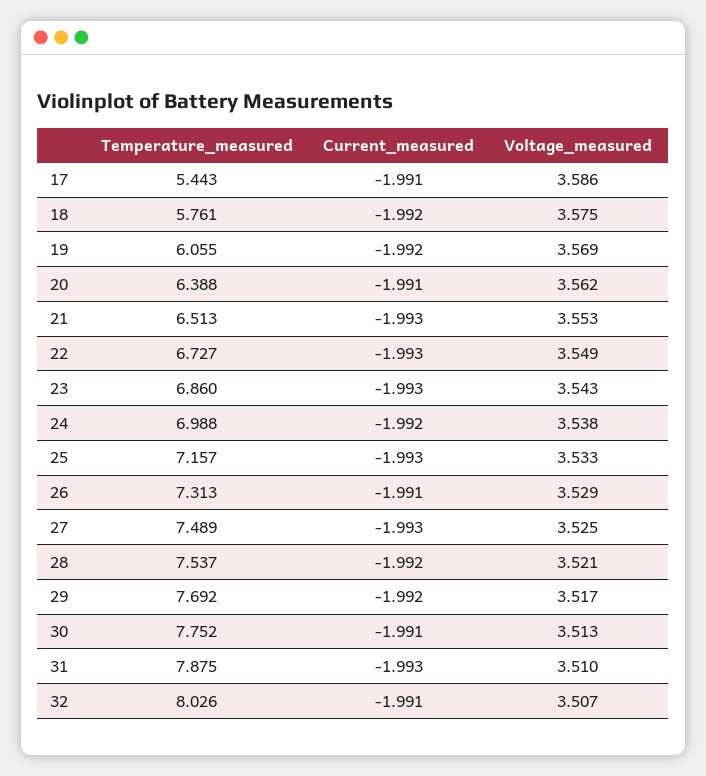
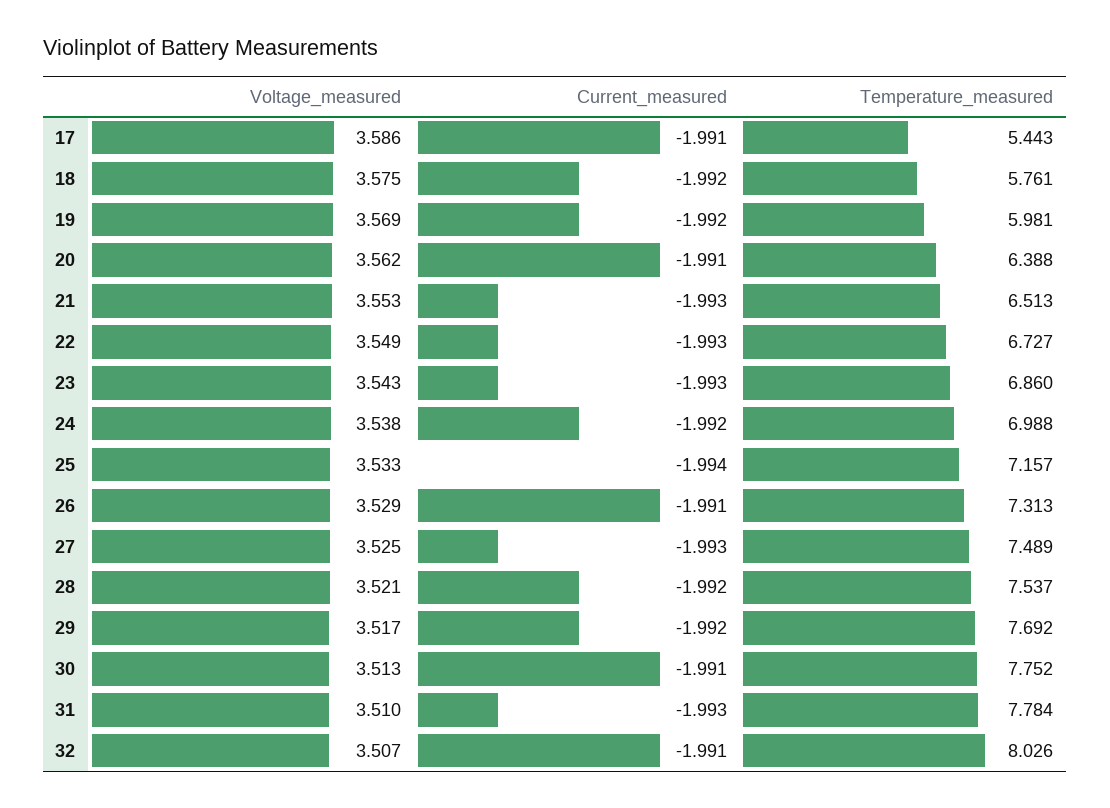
Temperature_measured, 19: 6.055 -> 5.981
Current_measured, 25: -1.993 -> -1.994
Temperature_measured, 31: 7.875 -> 7.784

